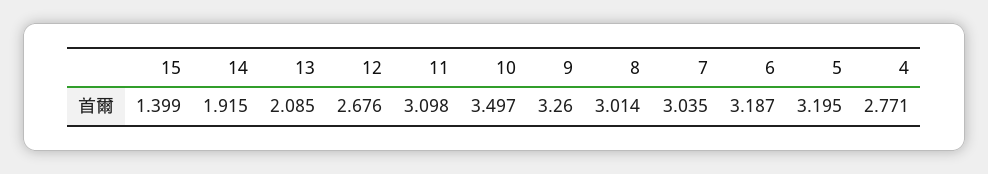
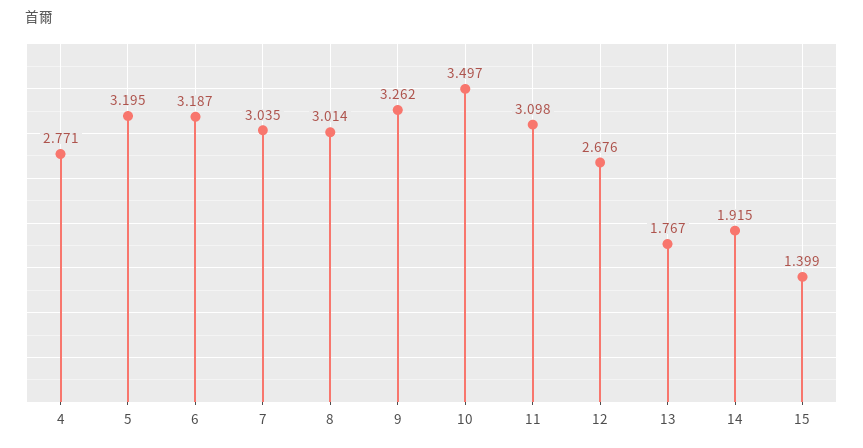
13: 2.085 -> 1.767
9: 3.26 -> 3.262

